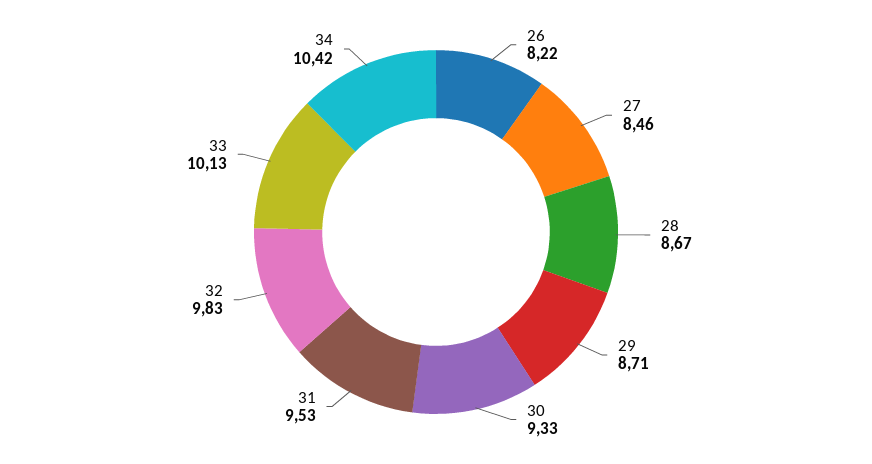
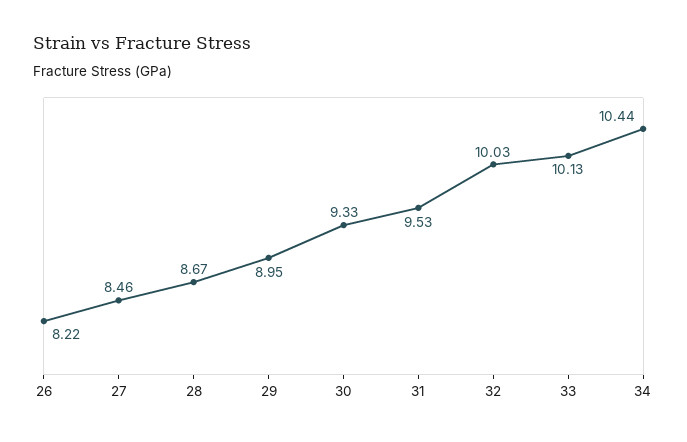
29: 8.71 -> 8.95
32: 9.83 -> 10.03
34: 10.42 -> 10.44

